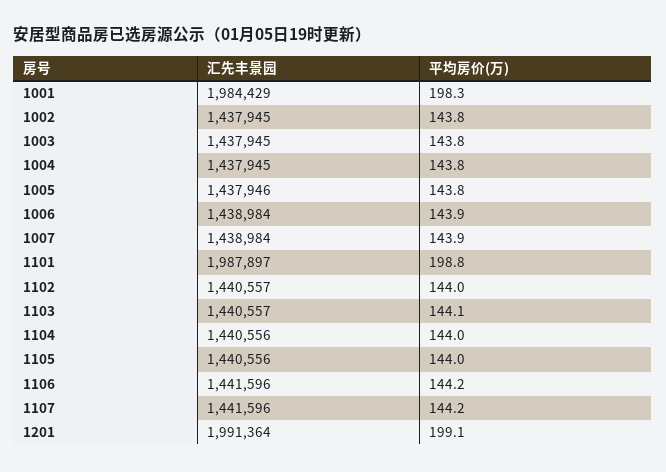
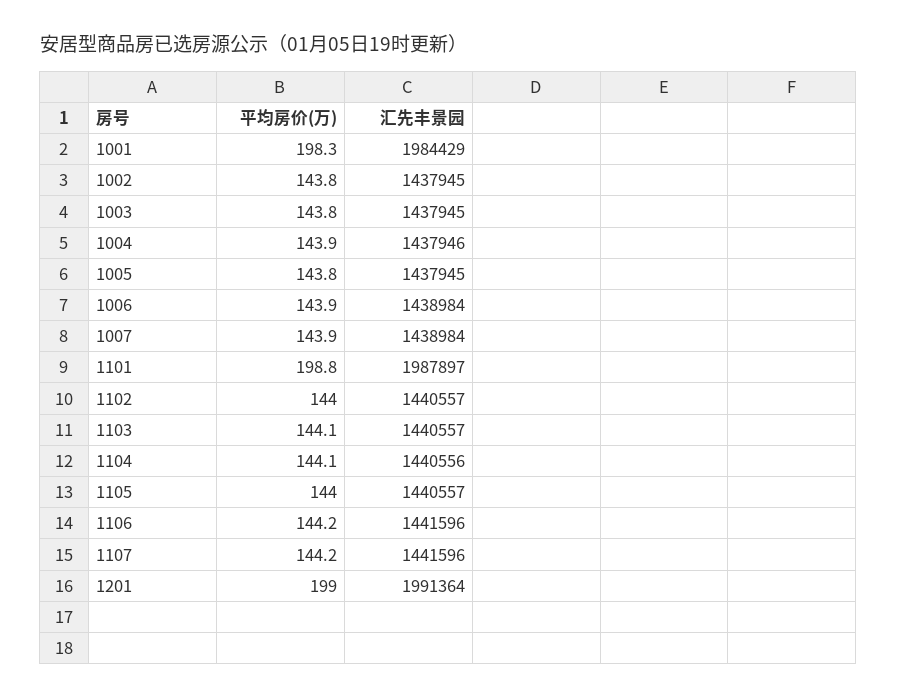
汇先丰景园, 1004: 1437945 -> 1437946
平均房价(万), 1004: 143.8 -> 143.9
汇先丰景园, 1005: 1437946 -> 1437945
平均房价(万), 1104: 144 -> 144.1
汇先丰景园, 1105: 1440556 -> 1440557
平均房价(万), 1201: 199.1 -> 199

